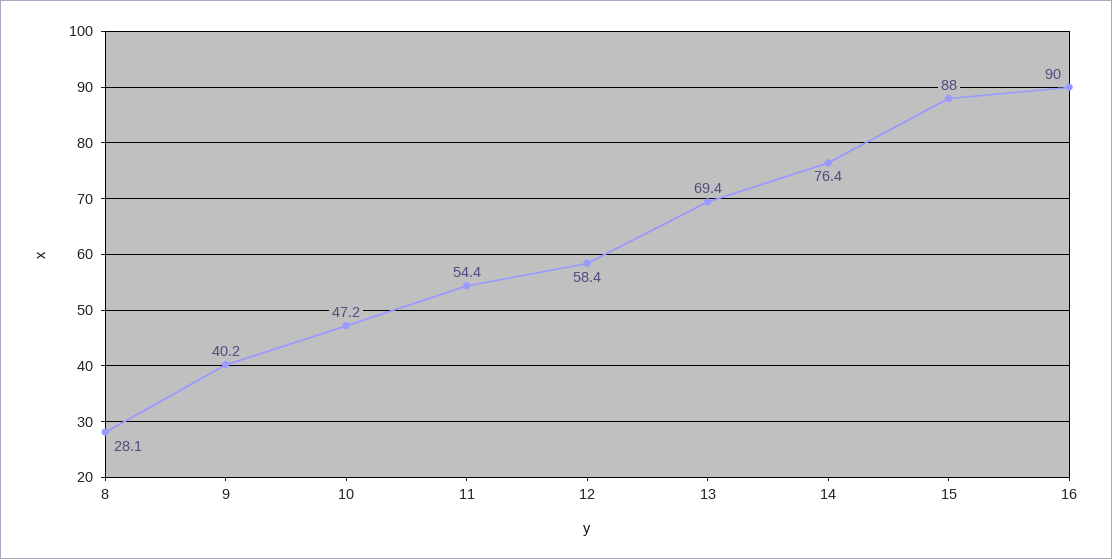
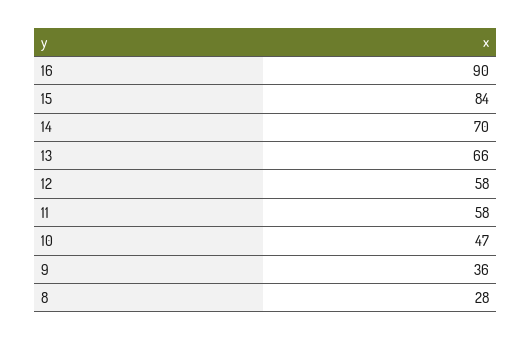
9: 40.2 -> 36
11: 54.4 -> 58
13: 69.4 -> 66
14: 76.4 -> 70
15: 88 -> 84

